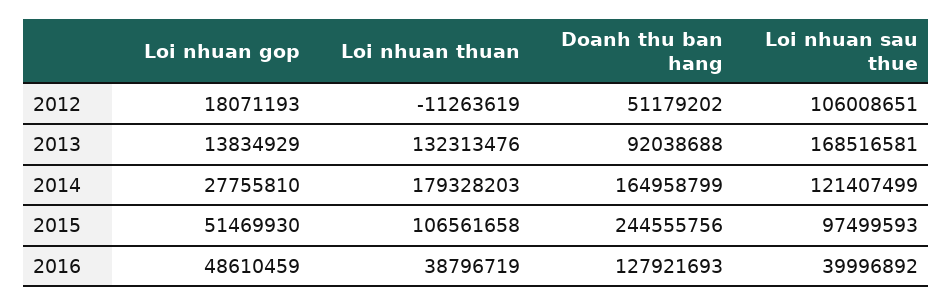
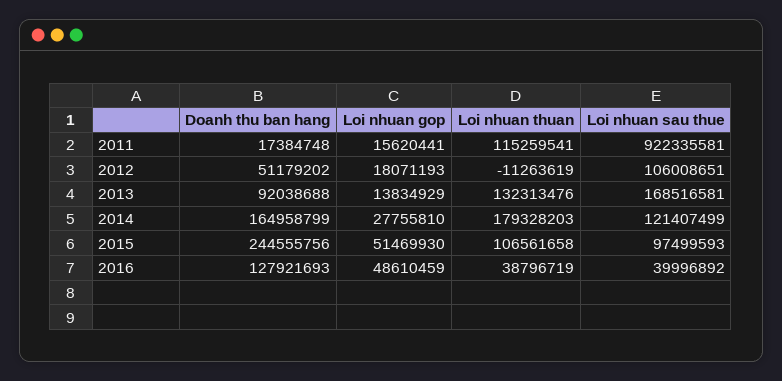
Doanh thu ban hang, 2011: none -> 17384748
Loi nhuan gop, 2011: none -> 15620441
Loi nhuan thuan, 2011: none -> 115259541
Loi nhuan sau thue, 2011: none -> 922335581

